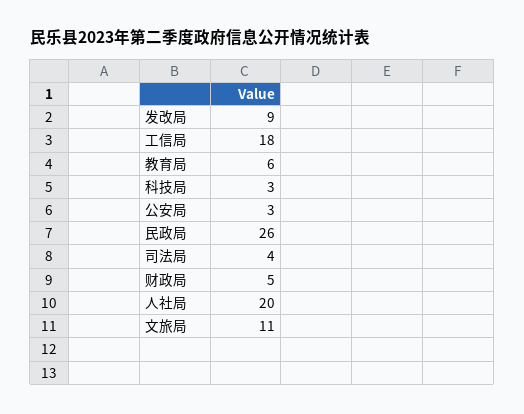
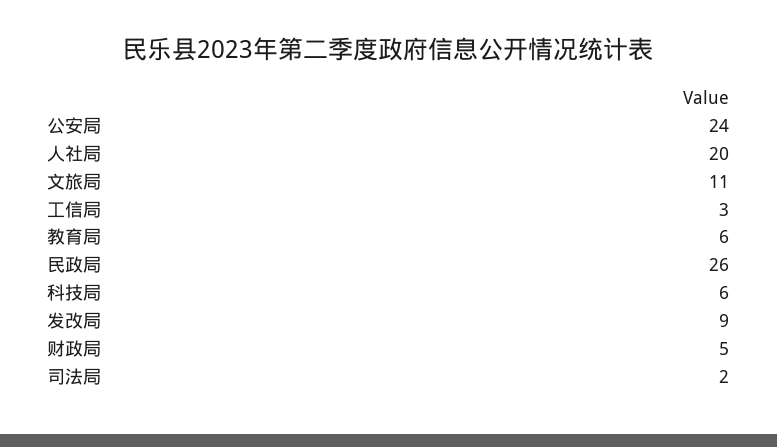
工信局: 18 -> 3
科技局: 3 -> 6
公安局: 3 -> 24
司法局: 4 -> 2

